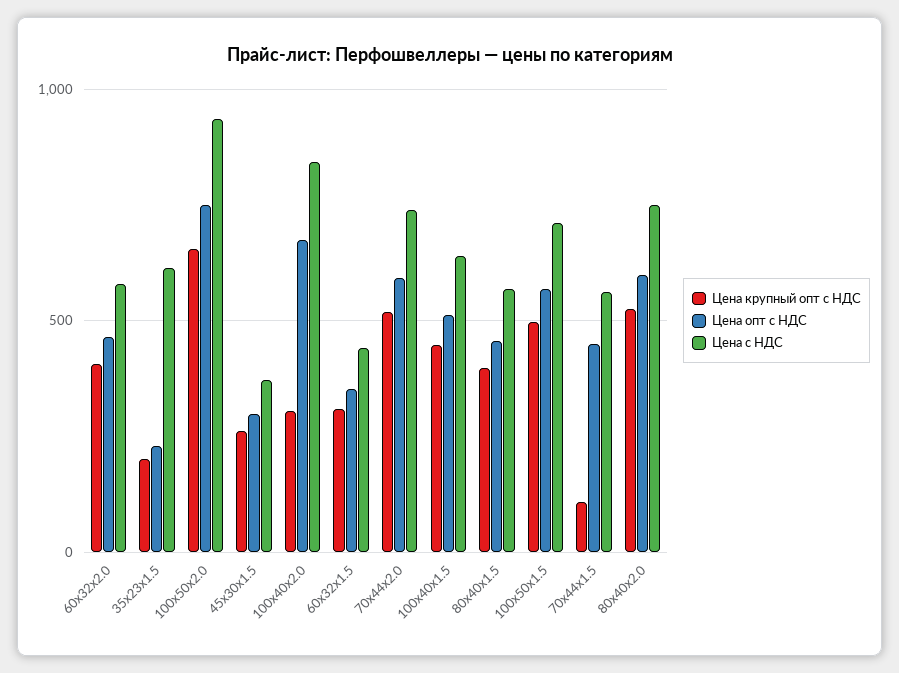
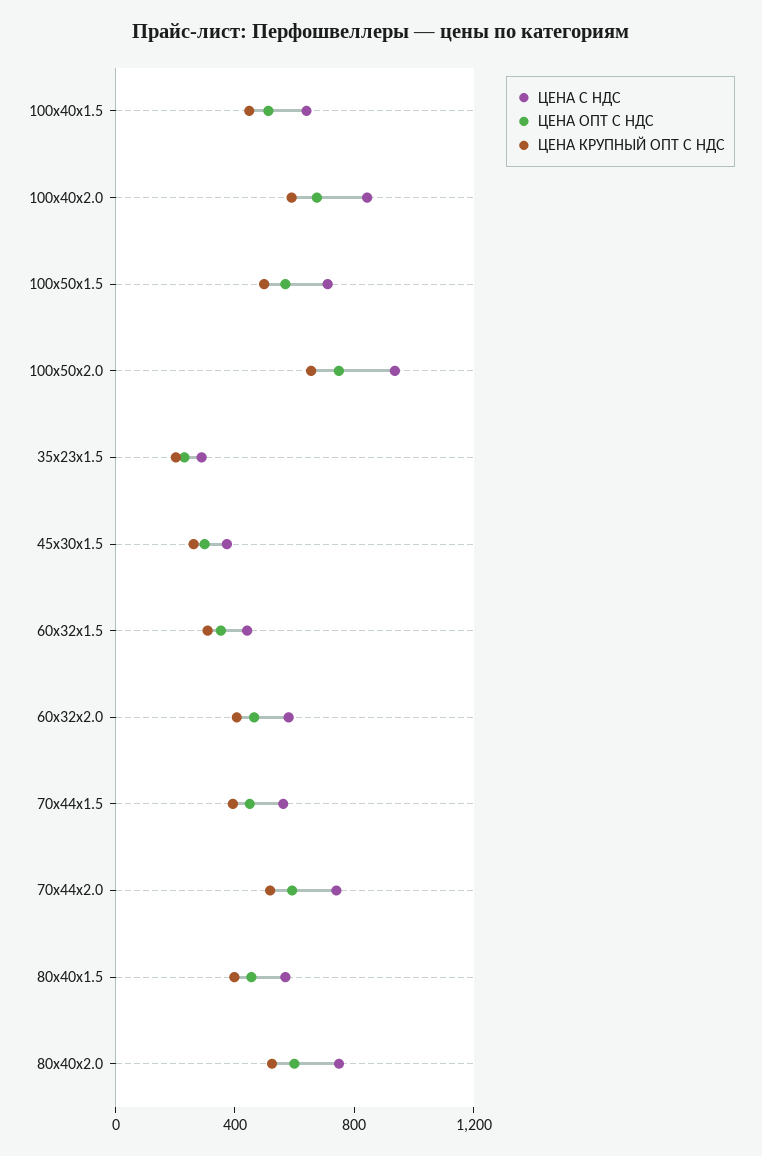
Цена с НДС, 35x23x1.5: 600 -> 300
Цена крупный опт с НДС, 100x40x2.0: 300 -> 600
Цена крупный опт с НДС, 70x44x1.5: 100 -> 400

